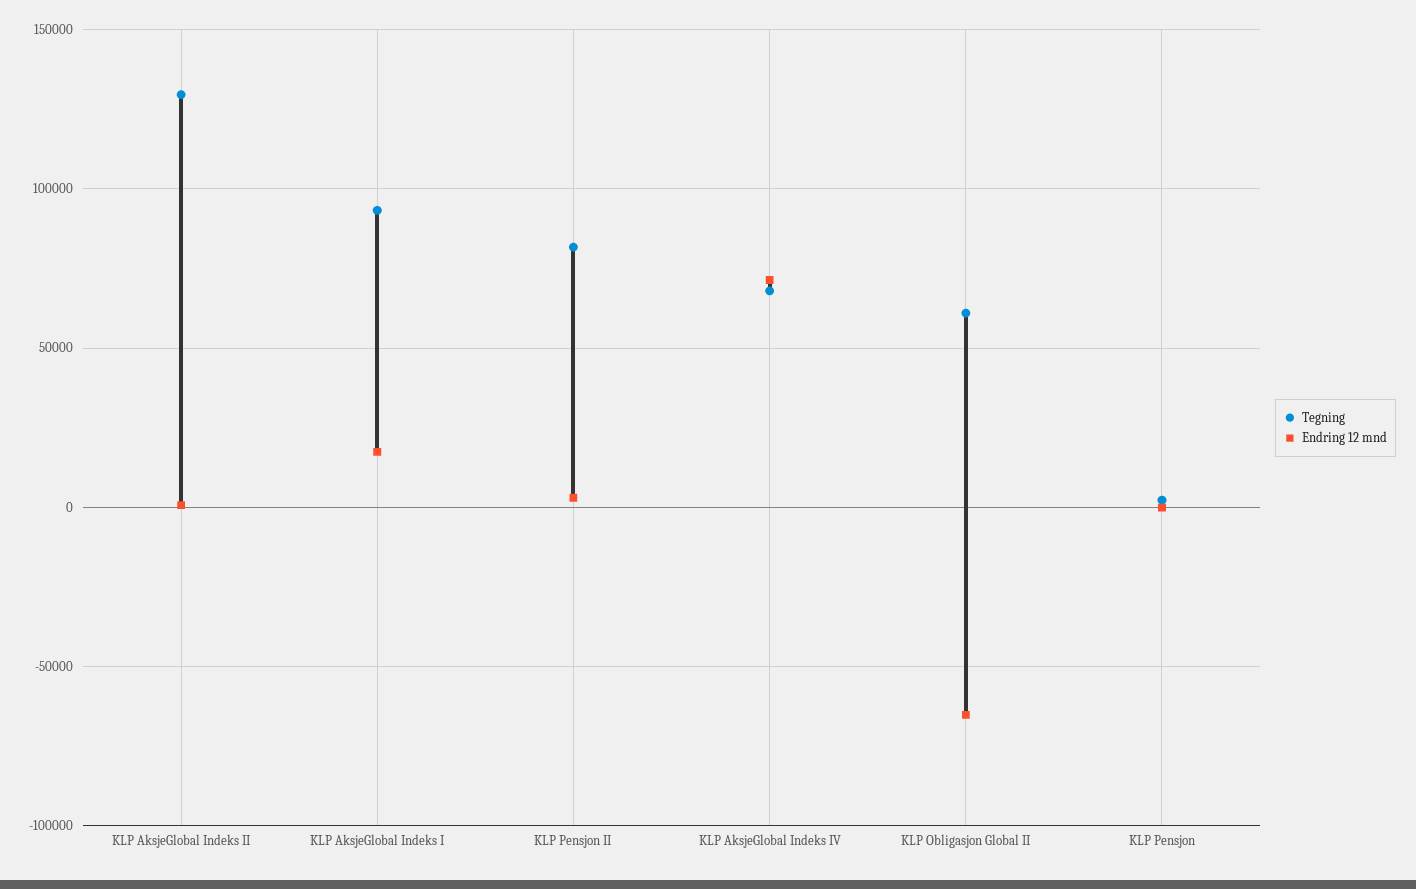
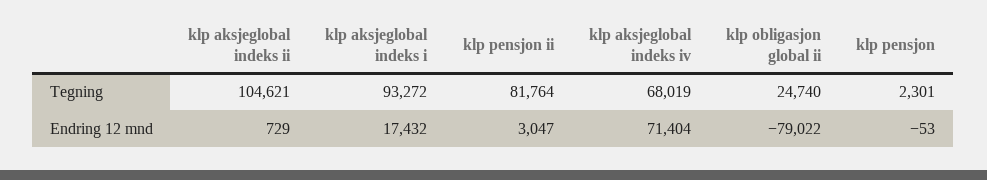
Tegning, KLP AksjeGlobal Indeks II: 130000 -> 104621
Tegning, KLP Obligasjon Global II: 60000 -> 24740
Endring 12 mnd, KLP Obligasjon Global II: -65000 -> -79022

